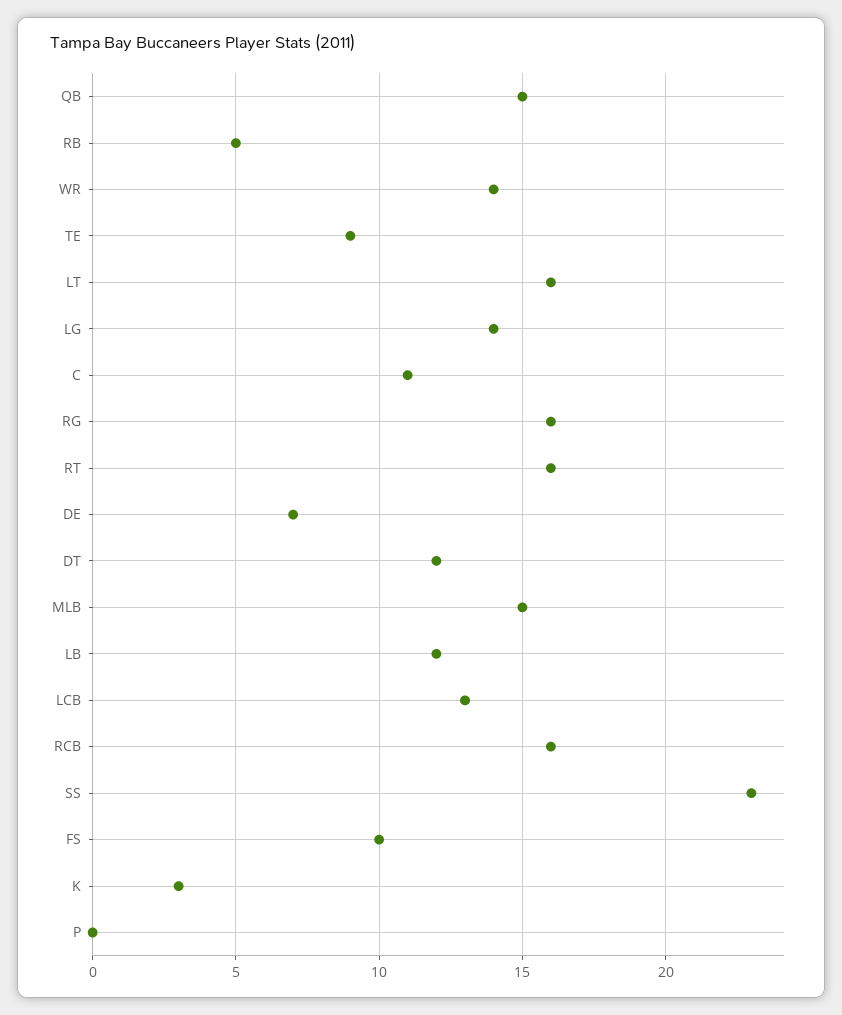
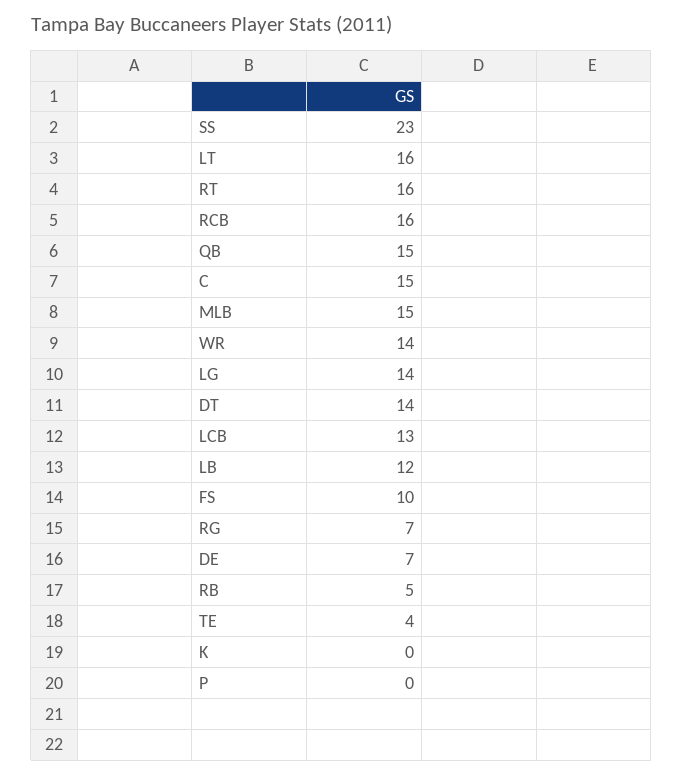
TE: 9 -> 4
C: 11 -> 15
RG: 16 -> 7
DT: 12 -> 14
K: 3 -> 0

